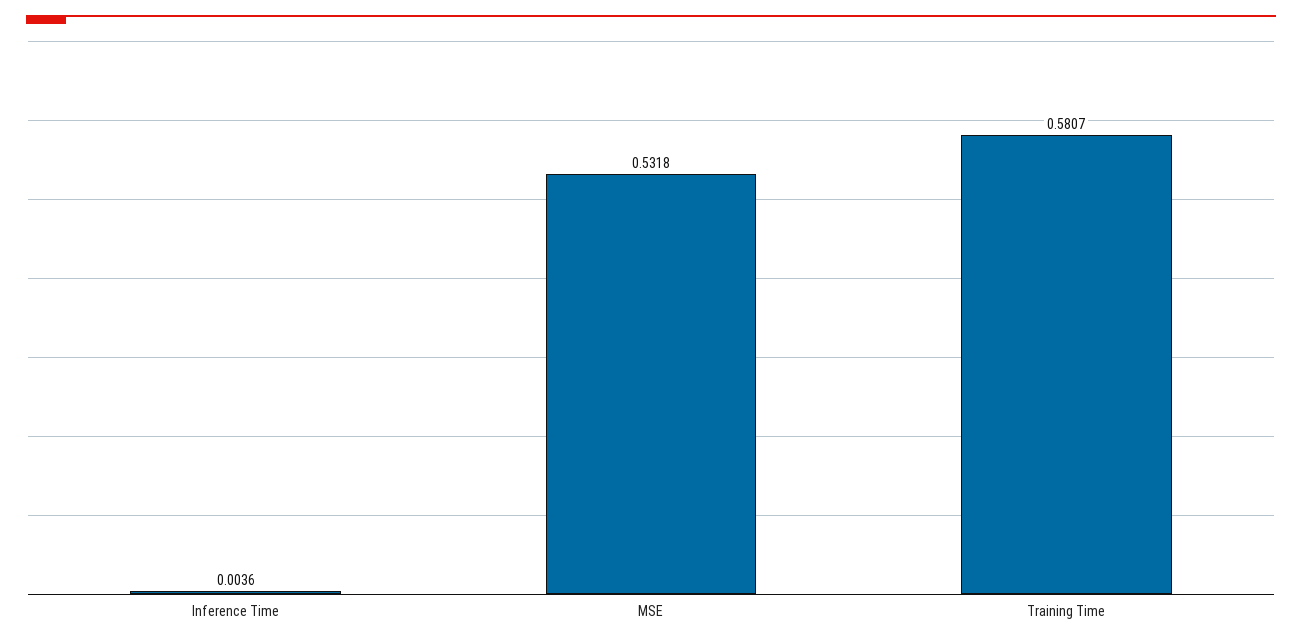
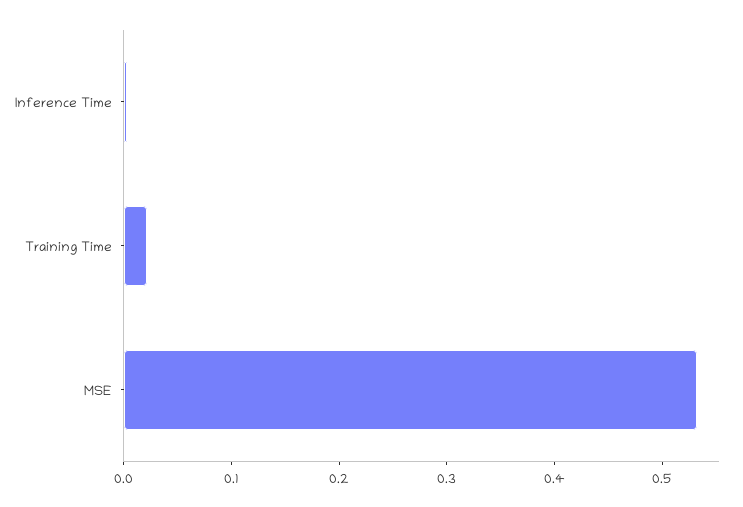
Training Time: 0.5807 -> 0.02

